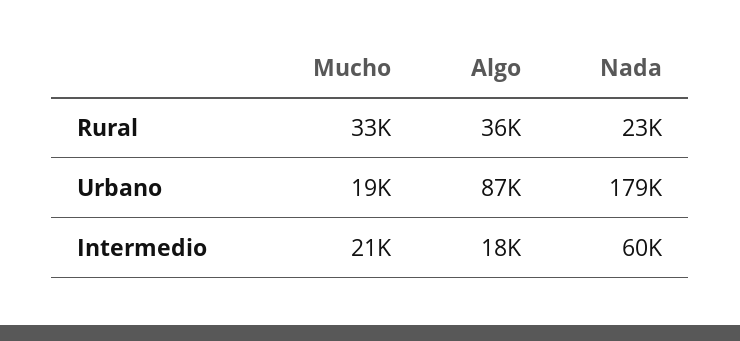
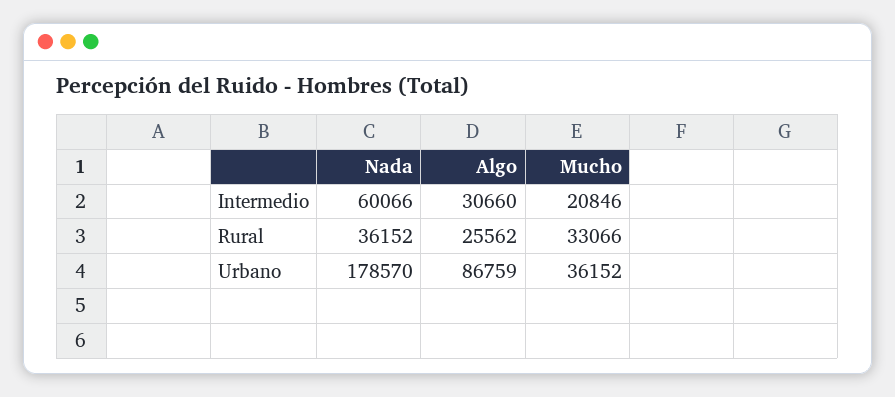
Algo, Rural: 36000 -> 25562
Nada, Rural: 23000 -> 36152
Mucho, Urbano: 19000 -> 36152
Algo, Intermedio: 18000 -> 30660

